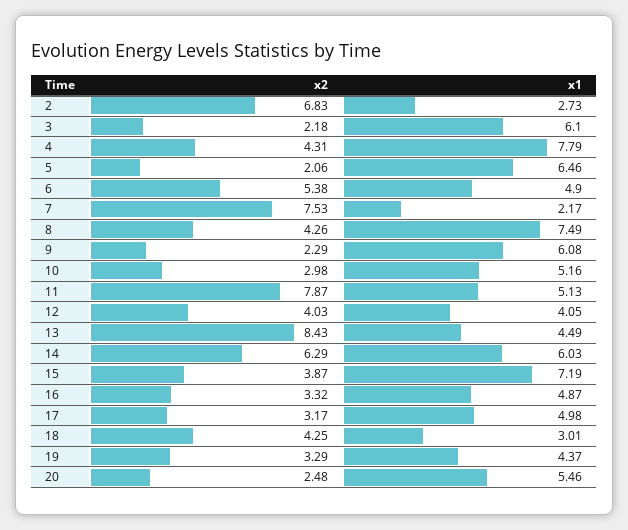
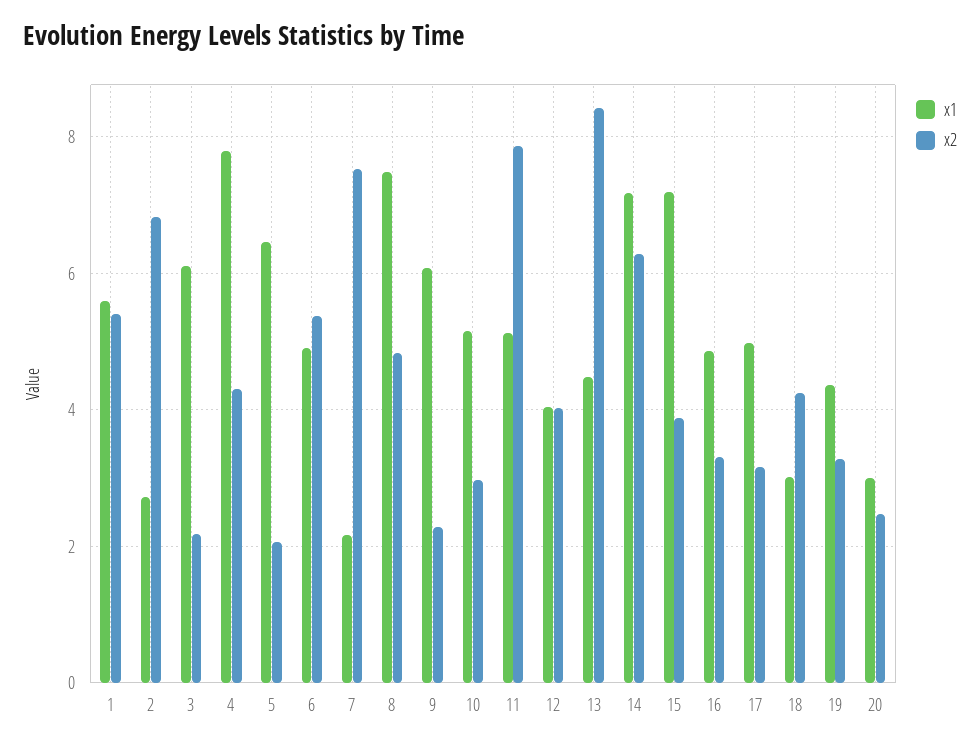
x2, 8: 4.26 -> 4.8
x1, 14: 6.03 -> 7.2
x1, 20: 5.46 -> 3
x1, 1: none -> 5.6
x2, 1: none -> 5.4

